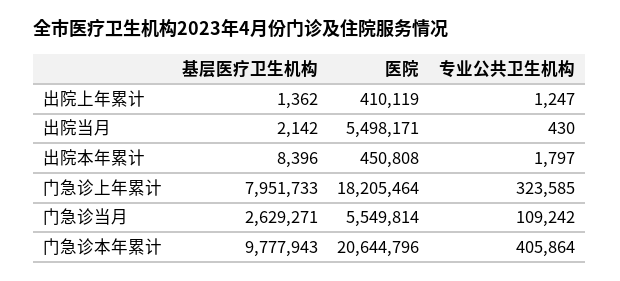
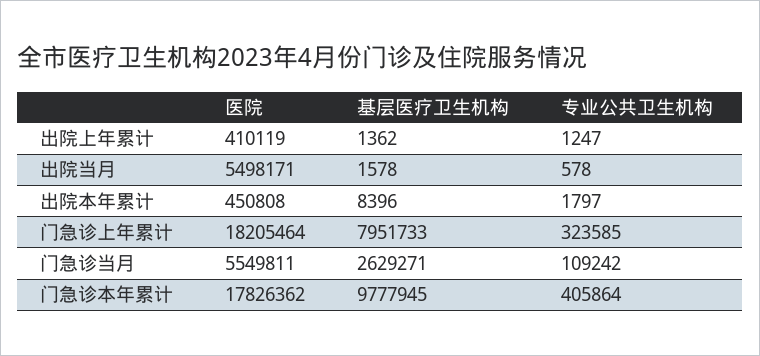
基层医疗卫生机构, 出院当月: 2142 -> 1578
专业公共卫生机构, 出院当月: 430 -> 578
医院, 门急诊当月: 5549814 -> 5549811
基层医疗卫生机构, 门急诊本年累计: 9777943 -> 9777945
医院, 门急诊本年累计: 20644796 -> 17826362

